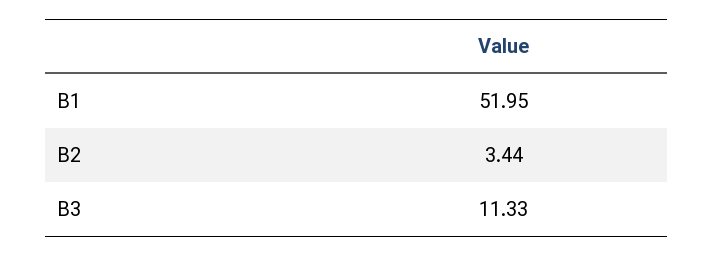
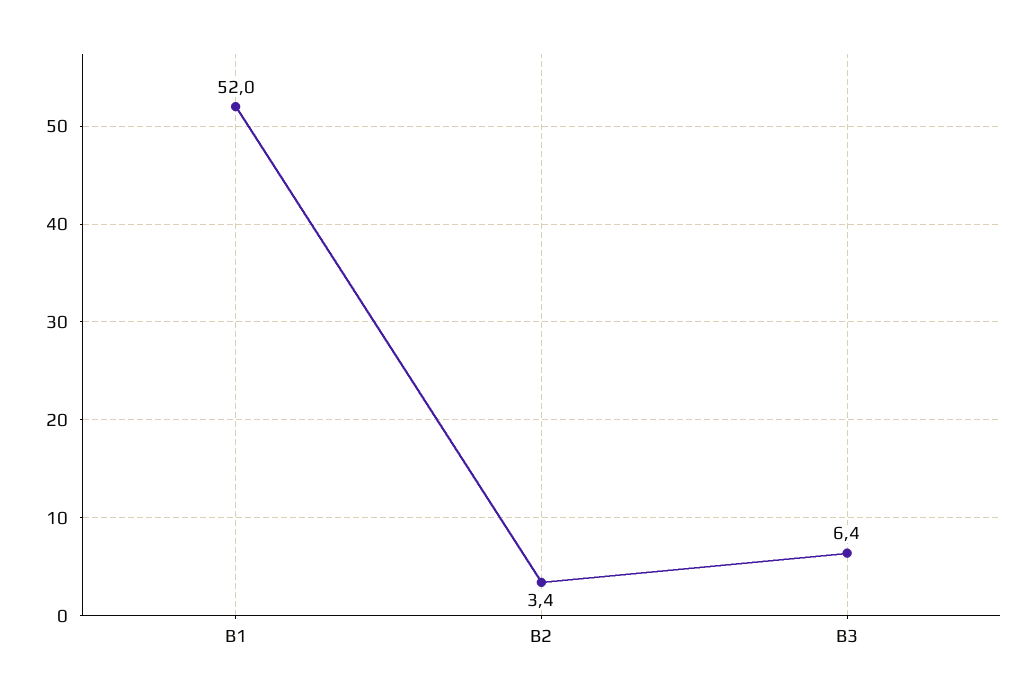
B3: 11.33 -> 6.4

